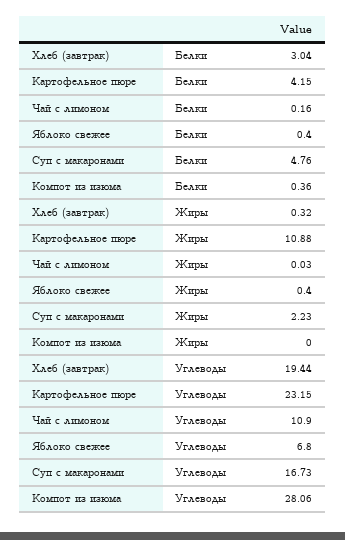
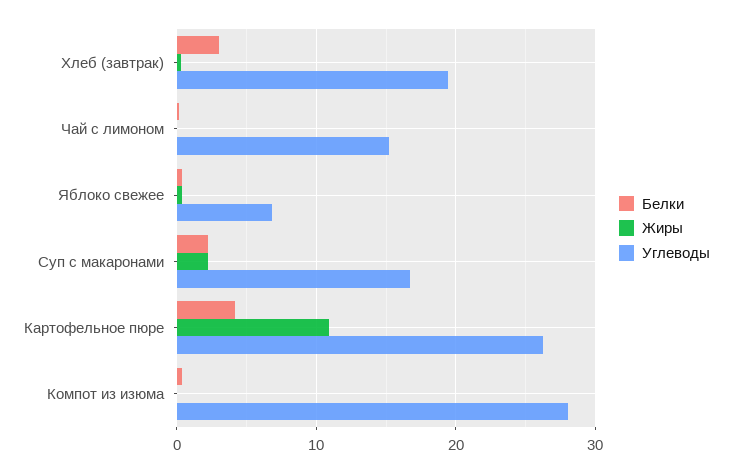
Белки, Суп с макаронами: 4.76 -> 2
Углеводы, Картофельное пюре: 23.15 -> 26
Углеводы, Чай с лимоном: 10.9 -> 15

